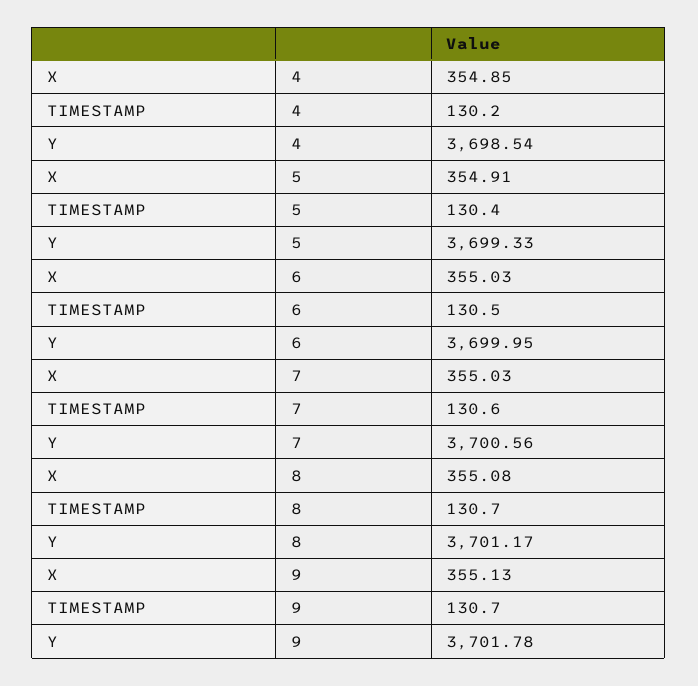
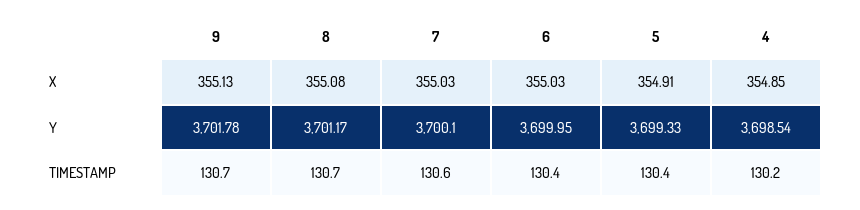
TIMESTAMP, 6: 130.5 -> 130.4
Y, 7: 3700.56 -> 3700.1

